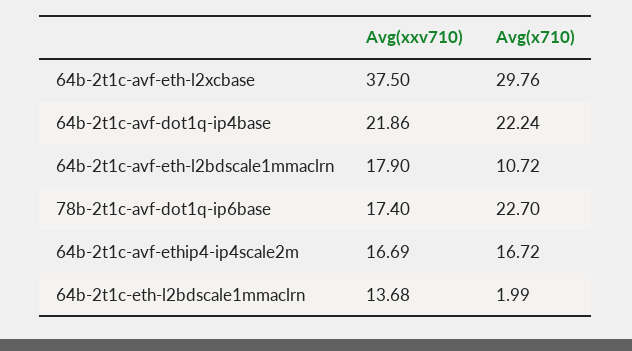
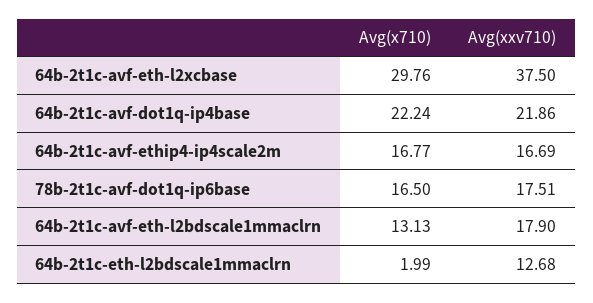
Avg(x710), 64b-2t1c-avf-eth-l2bdscale1mmaclrn: 10.72 -> 13.13
Avg(xxv710), 78b-2t1c-avf-dot1q-ip6base: 17.4 -> 17.51
Avg(x710), 78b-2t1c-avf-dot1q-ip6base: 22.7 -> 16.5
Avg(x710), 64b-2t1c-avf-ethip4-ip4scale2m: 16.72 -> 16.77
Avg(xxv710), 64b-2t1c-eth-l2bdscale1mmaclrn: 13.68 -> 12.68

